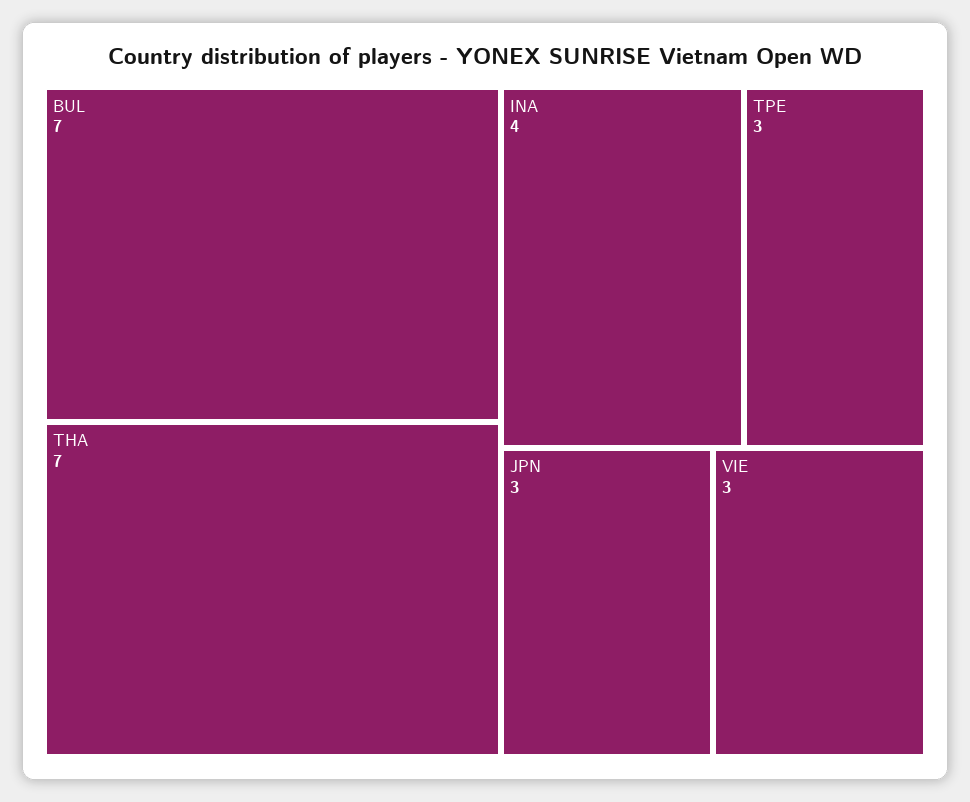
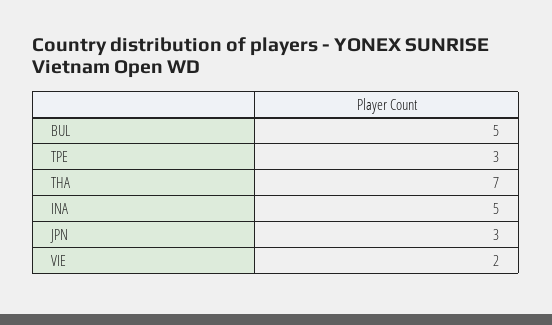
BUL: 7 -> 5
INA: 4 -> 5
VIE: 3 -> 2

